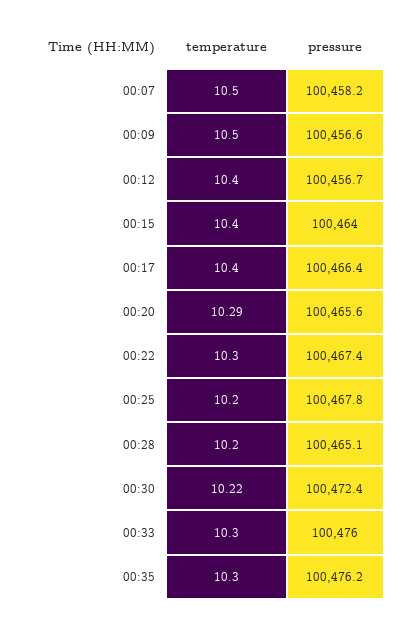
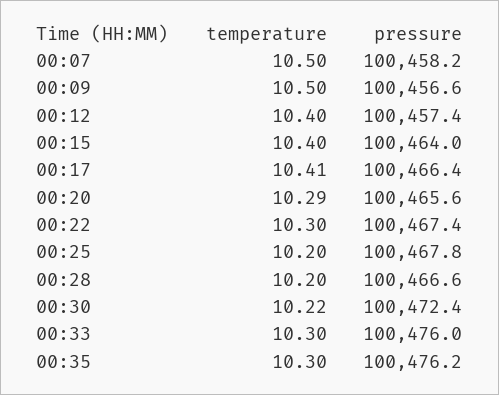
pressure, 00:12: 100456.7 -> 100457.4
temperature, 00:17: 10.4 -> 10.41
pressure, 00:28: 100465.1 -> 100466.6

